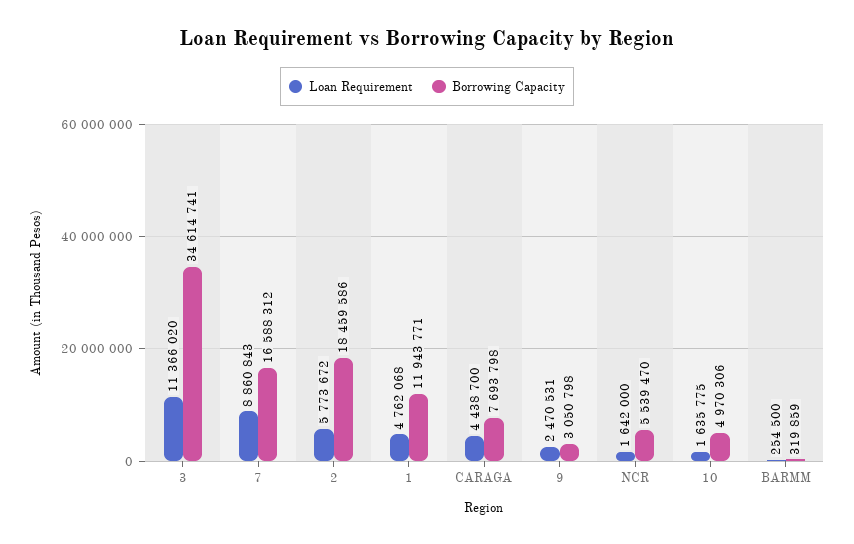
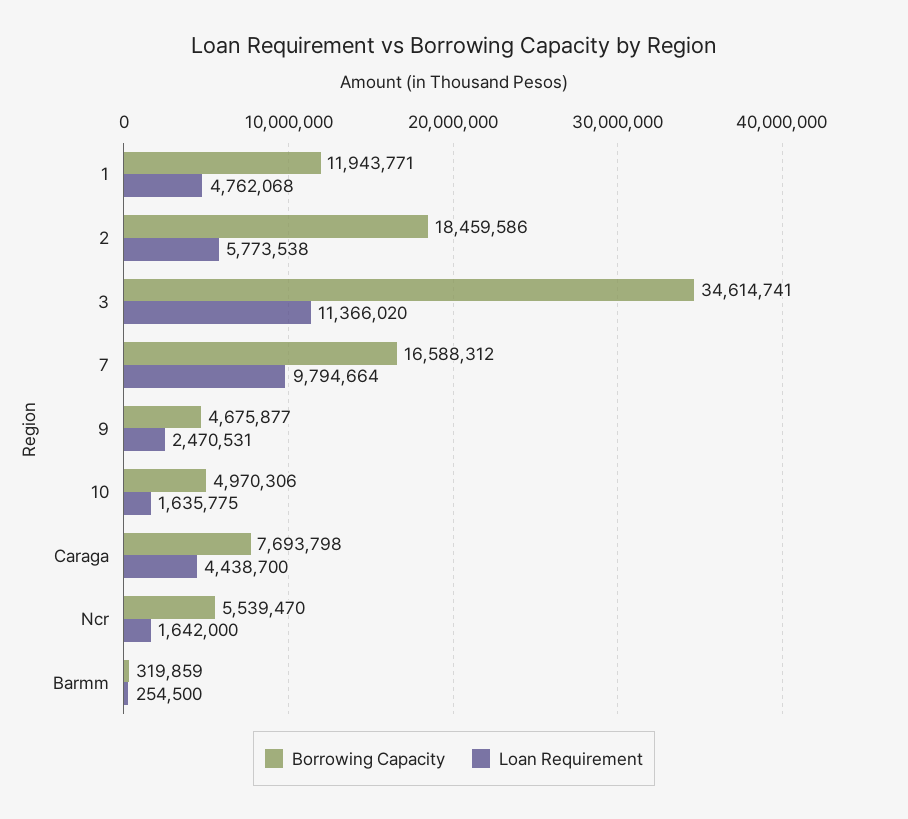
Loan Requirement, 7: 8860843 -> 9794664
Loan Requirement, 2: 5773672 -> 5773538
Borrowing Capacity, 9: 3050798 -> 4675877

